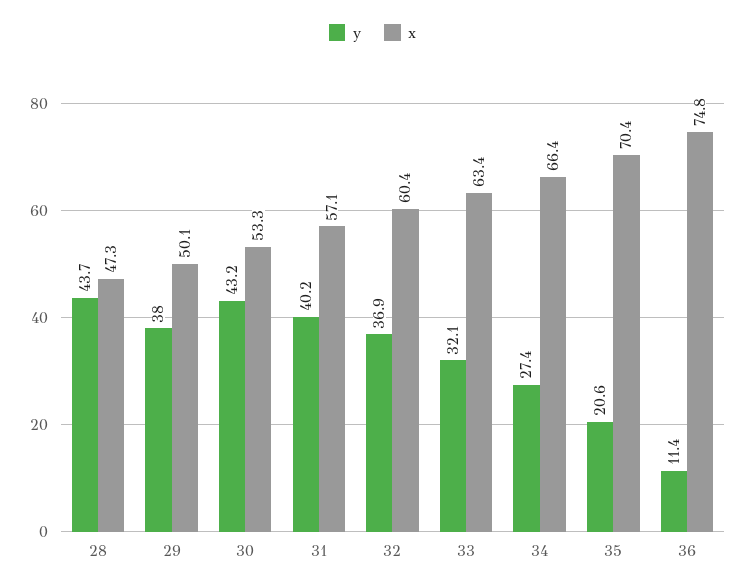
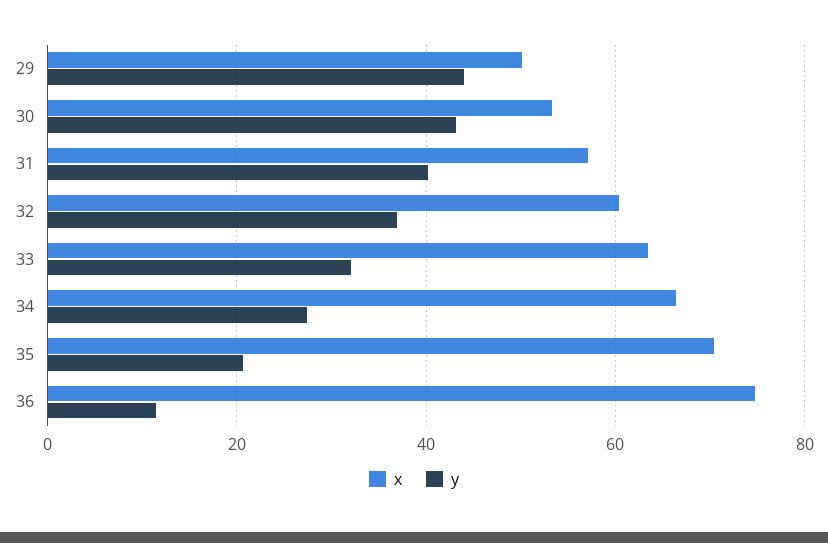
y, 28: 43.7 -> none
x, 28: 47.3 -> none
y, 29: 38 -> 44

